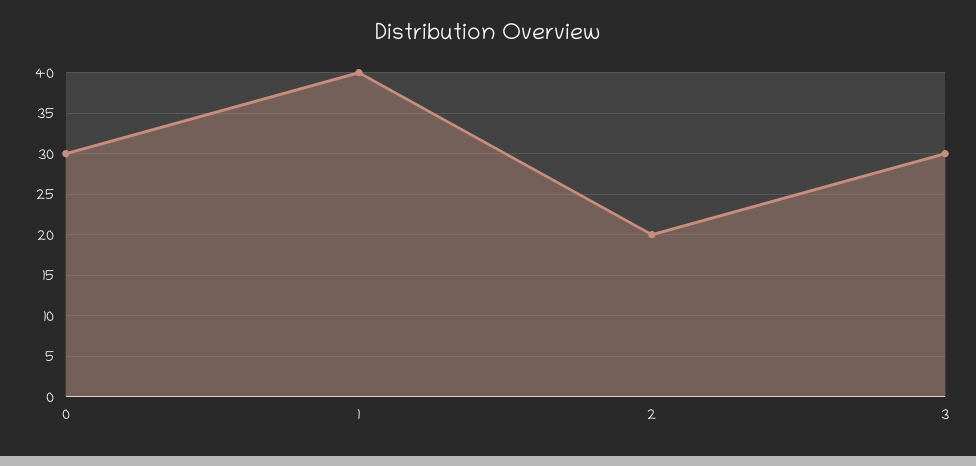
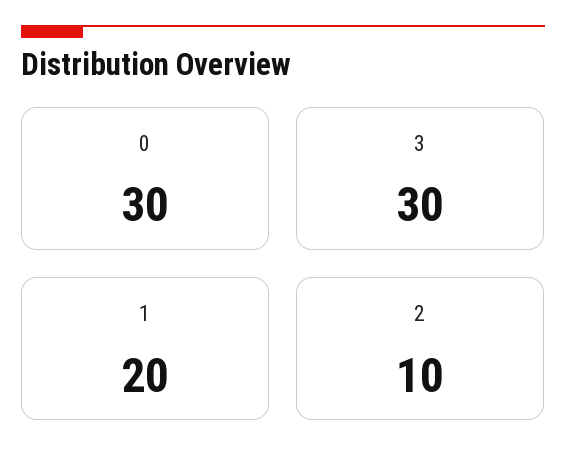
1: 40 -> 20
2: 20 -> 10

